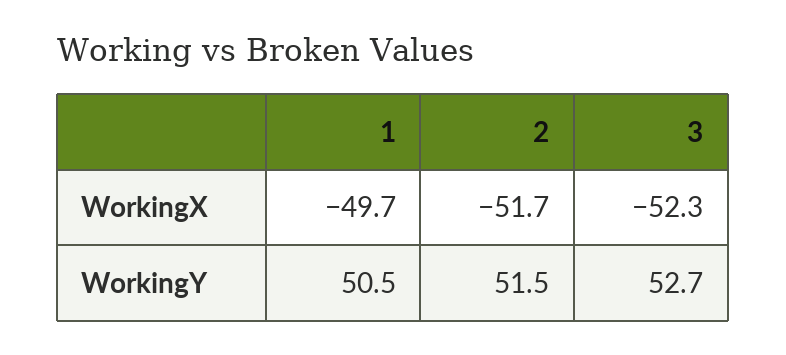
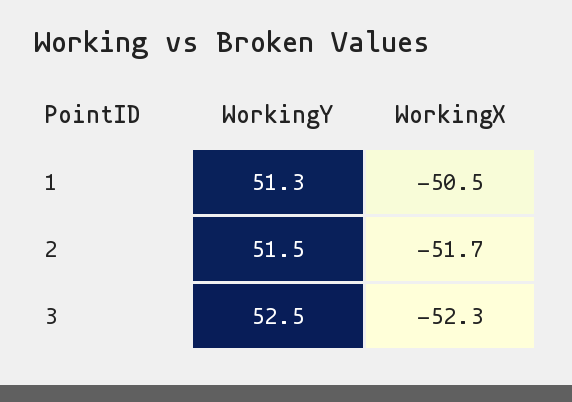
1, WorkingX: -49.7 -> -50.5
1, WorkingY: 50.5 -> 51.3
3, WorkingY: 52.7 -> 52.5

